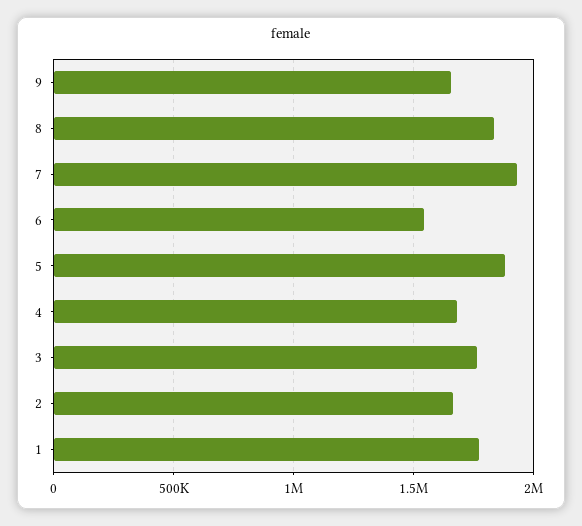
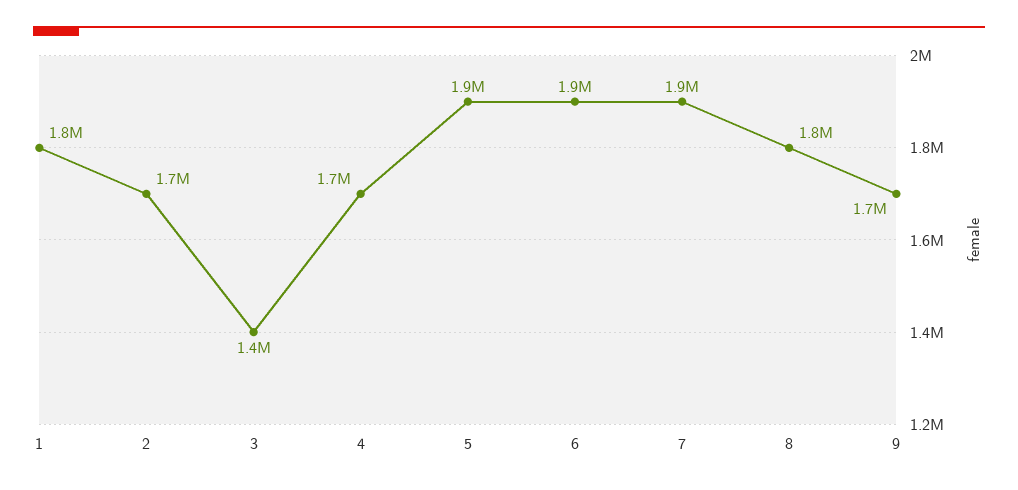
6: 1550000 -> 1900000
3: 1750000 -> 1400000

